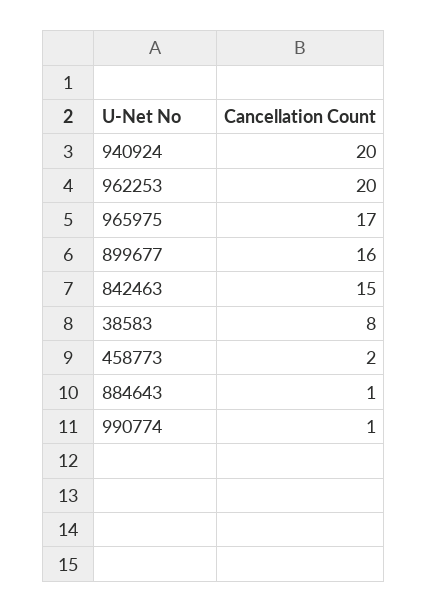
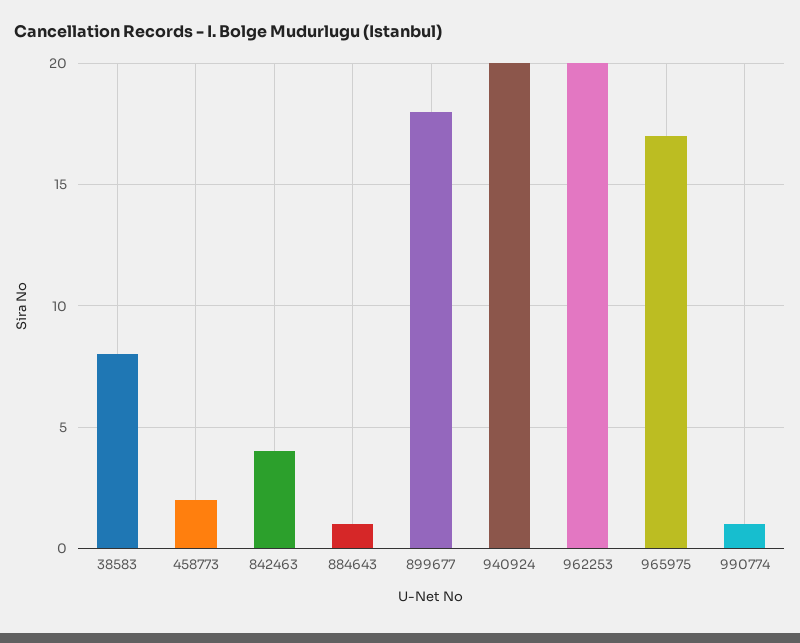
899677: 16 -> 18
842463: 15 -> 4

